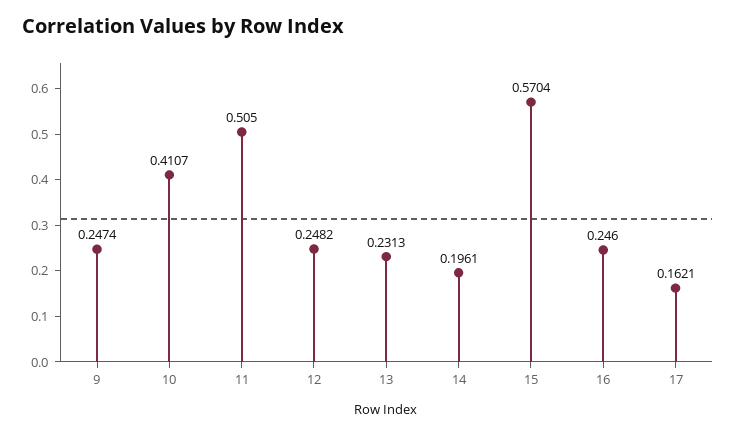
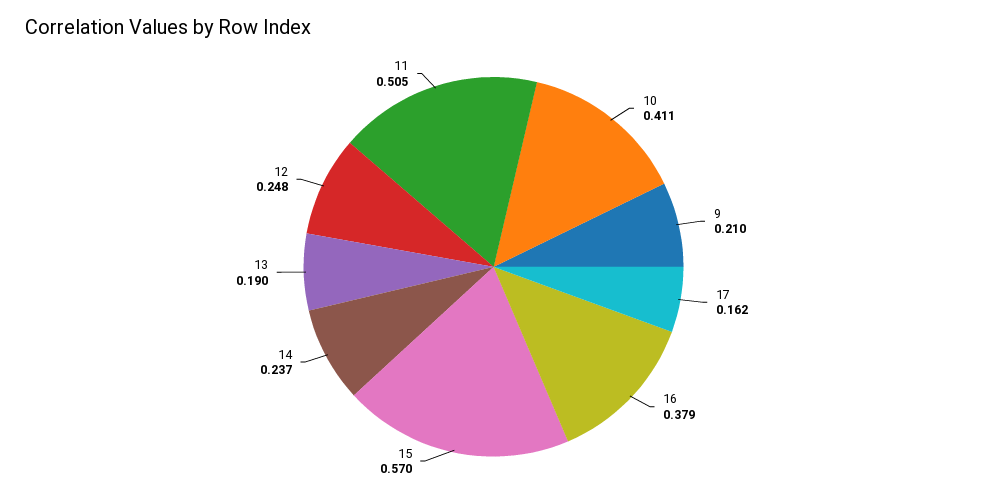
9: 0.2474 -> 0.21
13: 0.2313 -> 0.19
14: 0.1961 -> 0.237
16: 0.246 -> 0.379

